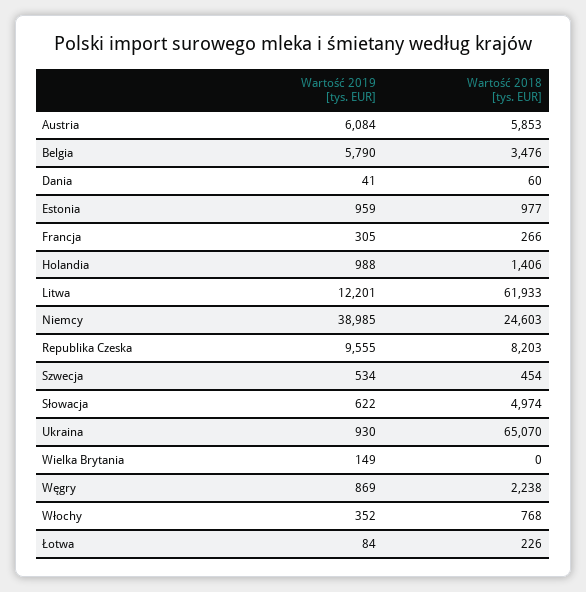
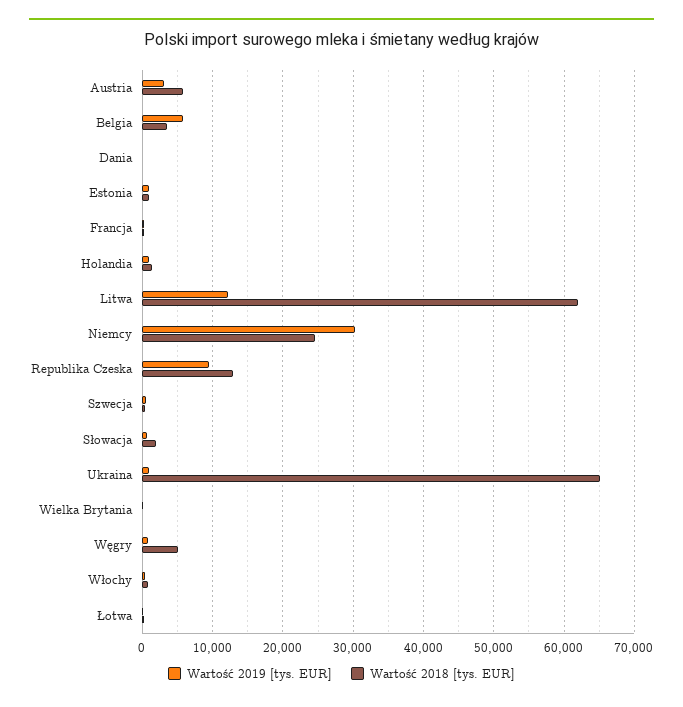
Wartość 2019 [tys. EUR], Austria: 6084 -> 3000
Wartość 2019 [tys. EUR], Niemcy: 38985 -> 30000
Wartość 2018 [tys. EUR], Republika Czeska: 8203 -> 13000
Wartość 2018 [tys. EUR], Słowacja: 4974 -> 2000
Wartość 2018 [tys. EUR], Węgry: 2238 -> 5000

